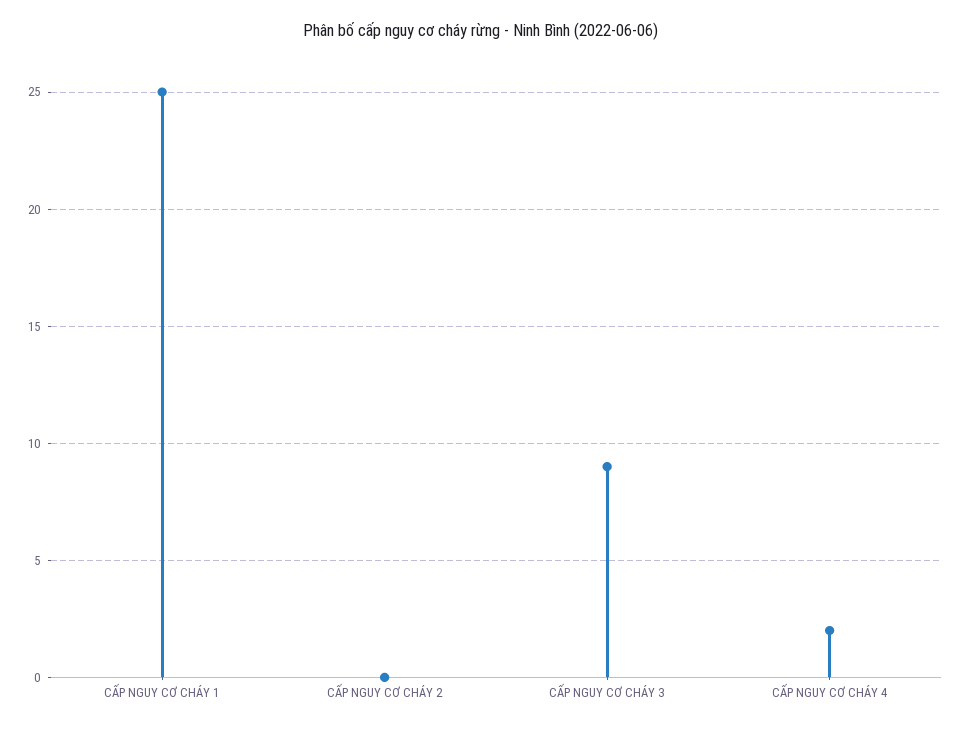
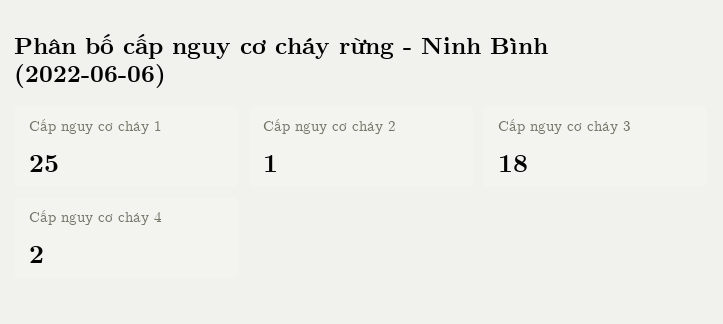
CẤP NGUY CƠ CHÁY 2: 0 -> 1
CẤP NGUY CƠ CHÁY 3: 9 -> 18

